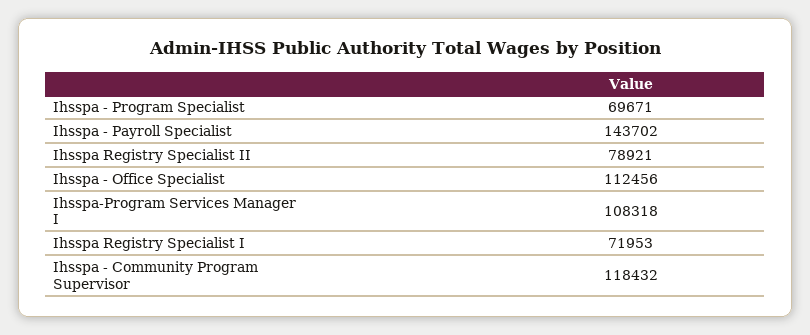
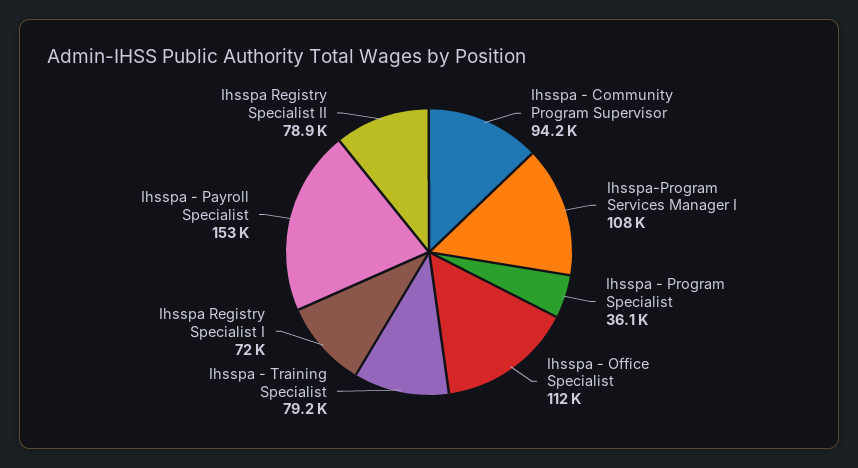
Ihsspa - Program Specialist: 69671 -> 36100
Ihsspa - Payroll Specialist: 143702 -> 153000
Ihsspa - Community Program Supervisor: 118432 -> 94200
Ihsspa - Training Specialist: none -> 79200

